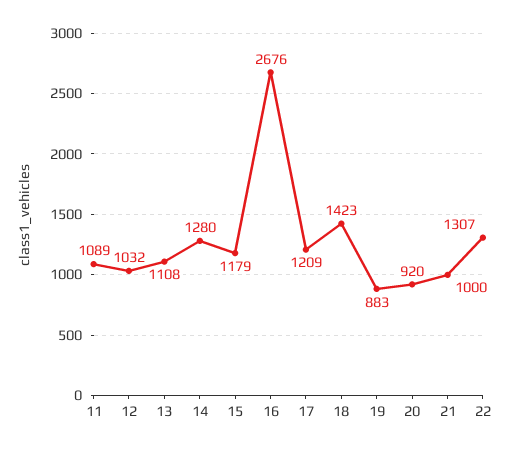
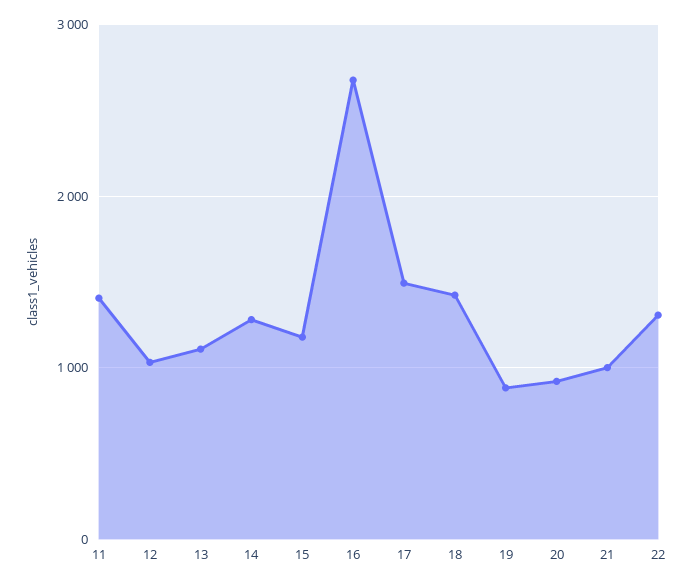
11: 1089 -> 1400
17: 1209 -> 1500

